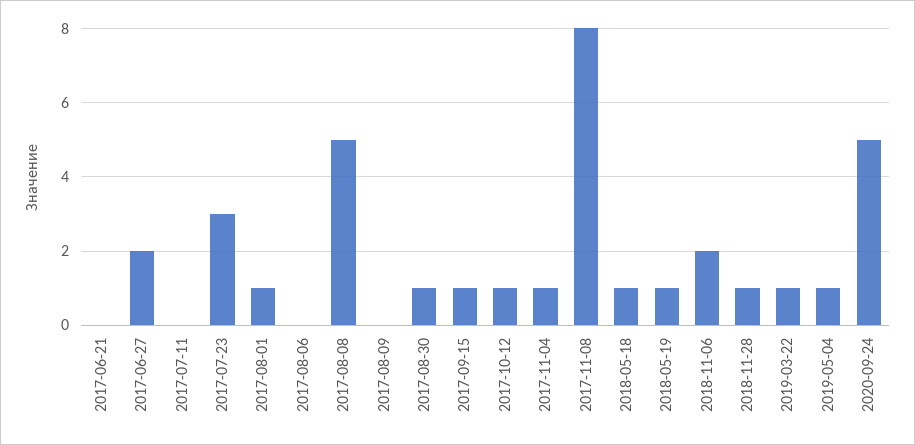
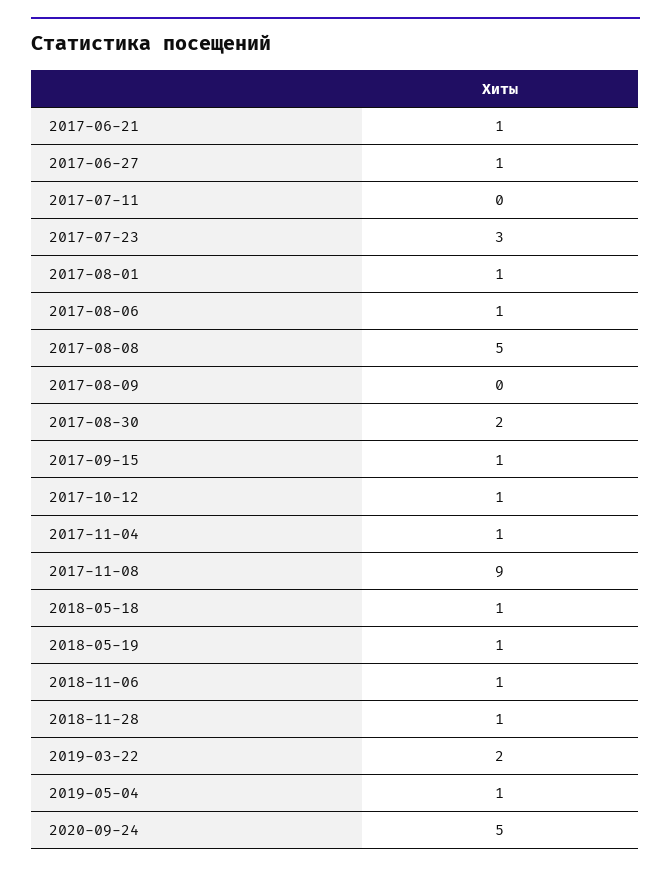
2017-06-21: 0 -> 1
2017-06-27: 2 -> 1
2017-08-06: 0 -> 1
2017-08-30: 1 -> 2
2017-11-08: 8 -> 9
2018-11-06: 2 -> 1
2019-03-22: 1 -> 2

